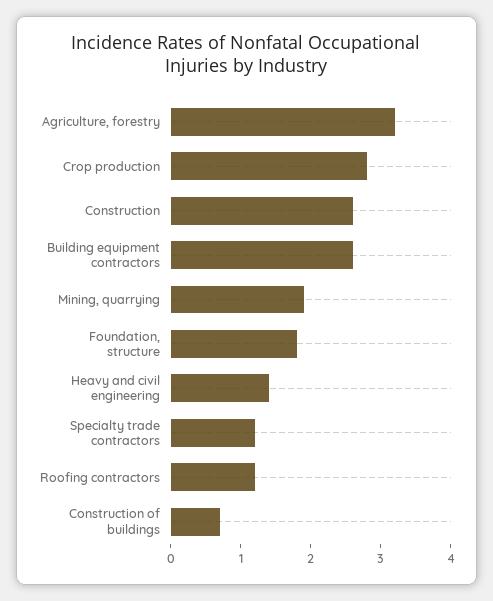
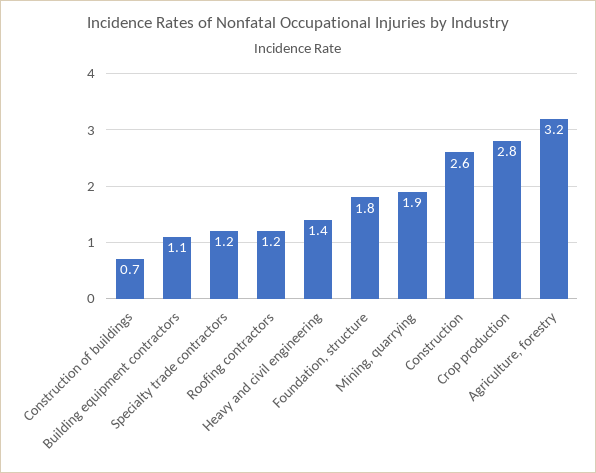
Building equipment contractors: 2.5 -> 1.1

